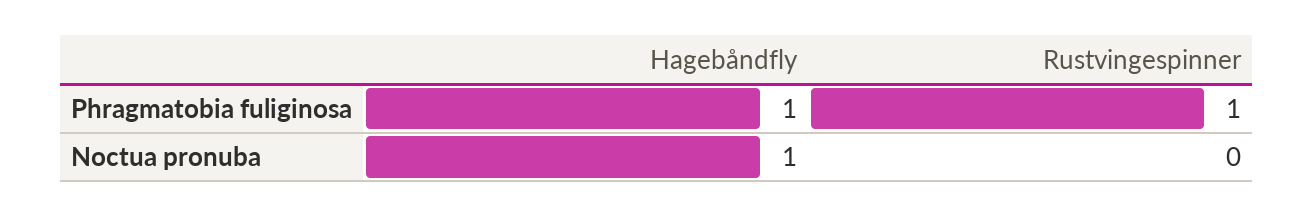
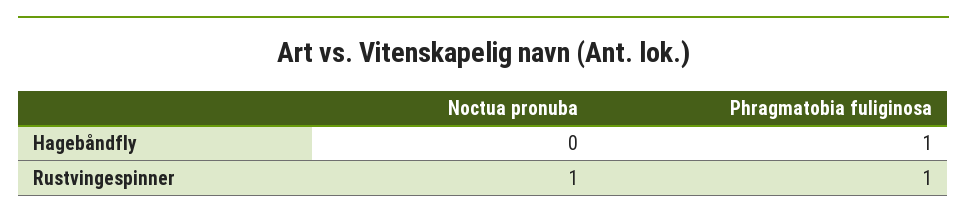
Hagebåndfly, Noctua pronuba: 1 -> 0
Rustvingespinner, Noctua pronuba: 0 -> 1

